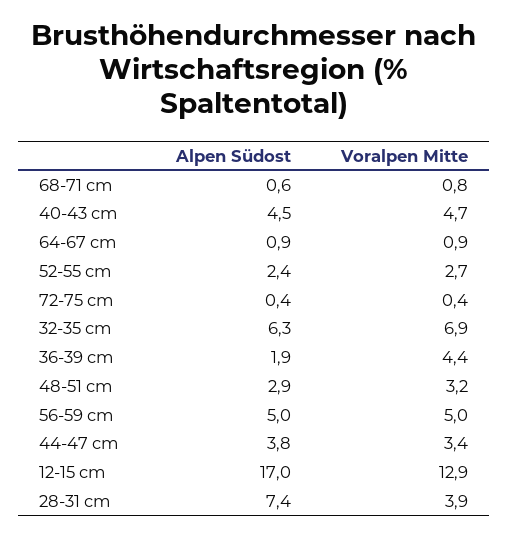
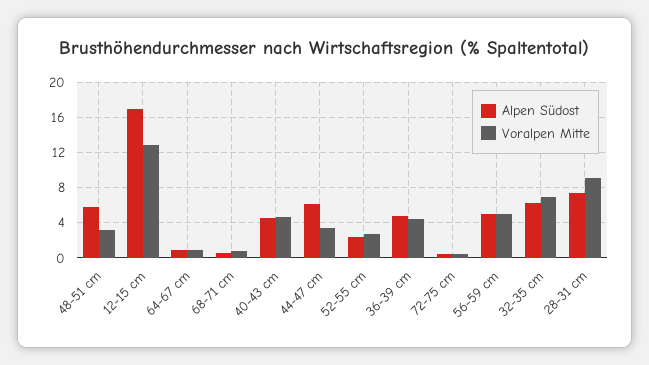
Alpen Südost, 36-39 cm: 1.9 -> 5
Alpen Südost, 48-51 cm: 2.9 -> 6
Alpen Südost, 44-47 cm: 3.8 -> 6
Voralpen Mitte, 28-31 cm: 3.9 -> 9

